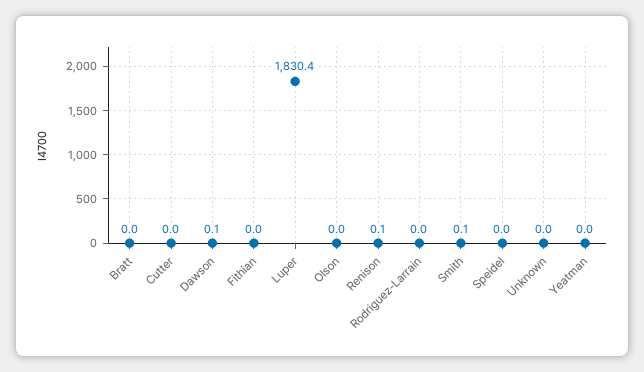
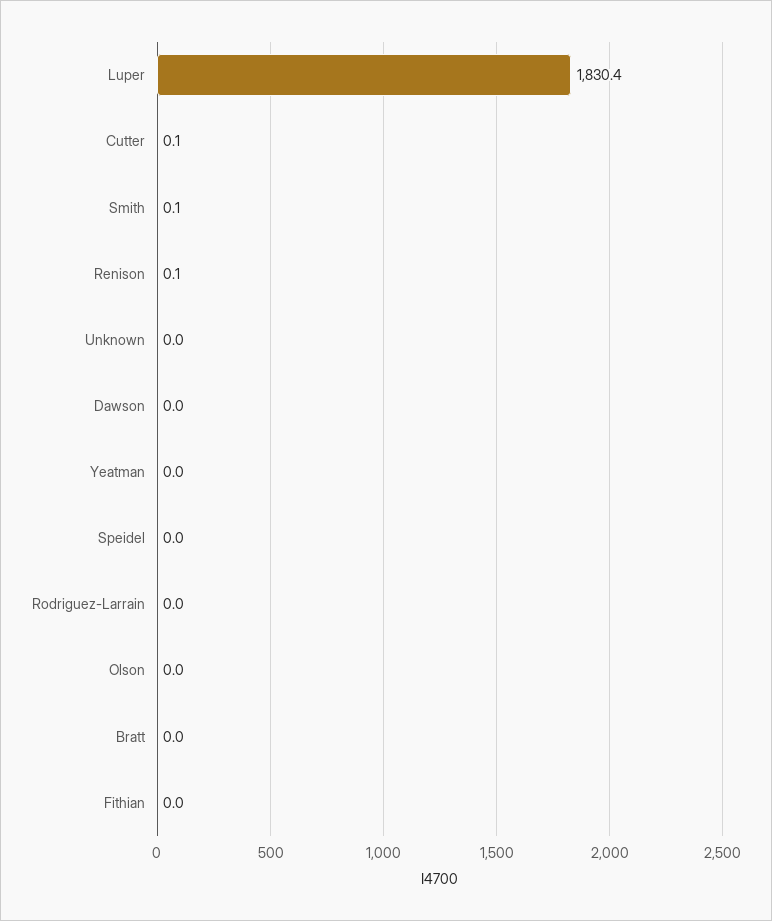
Cutter: 0 -> 0.1
Dawson: 0.1 -> 0

